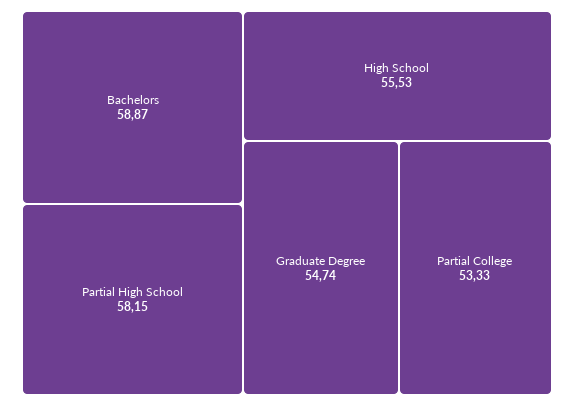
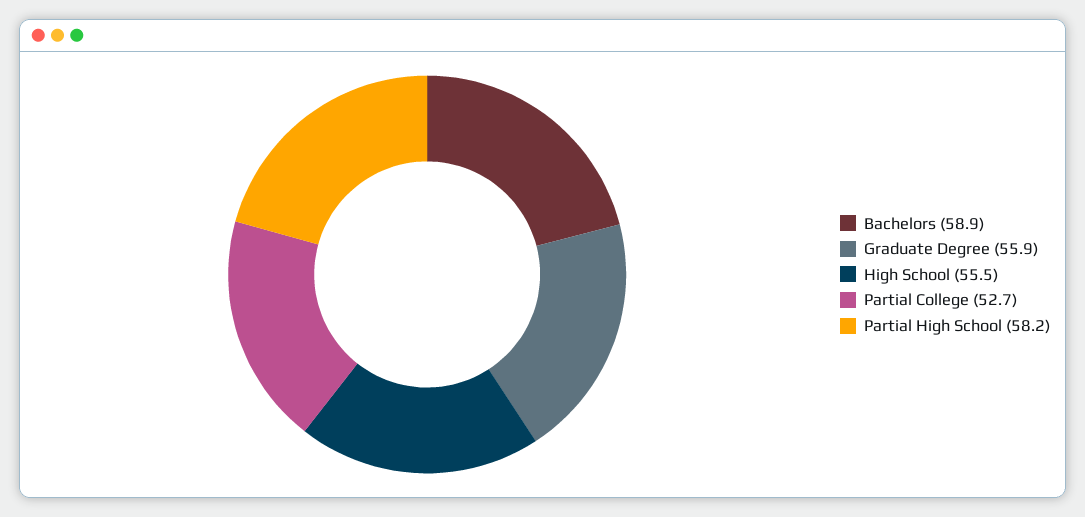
Graduate Degree: 54.74 -> 55.9
Partial College: 53.33 -> 52.7

